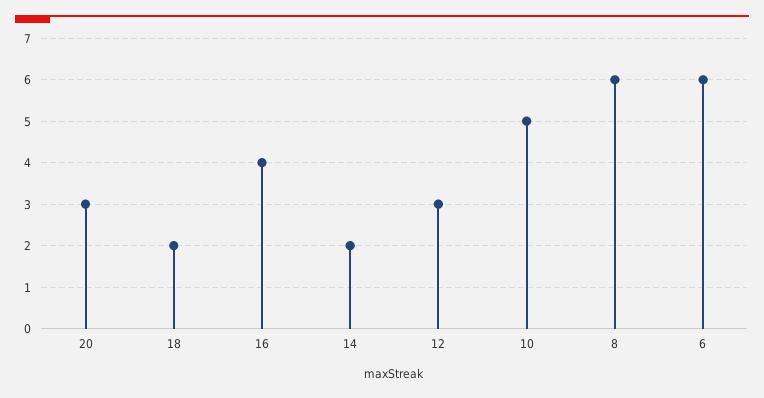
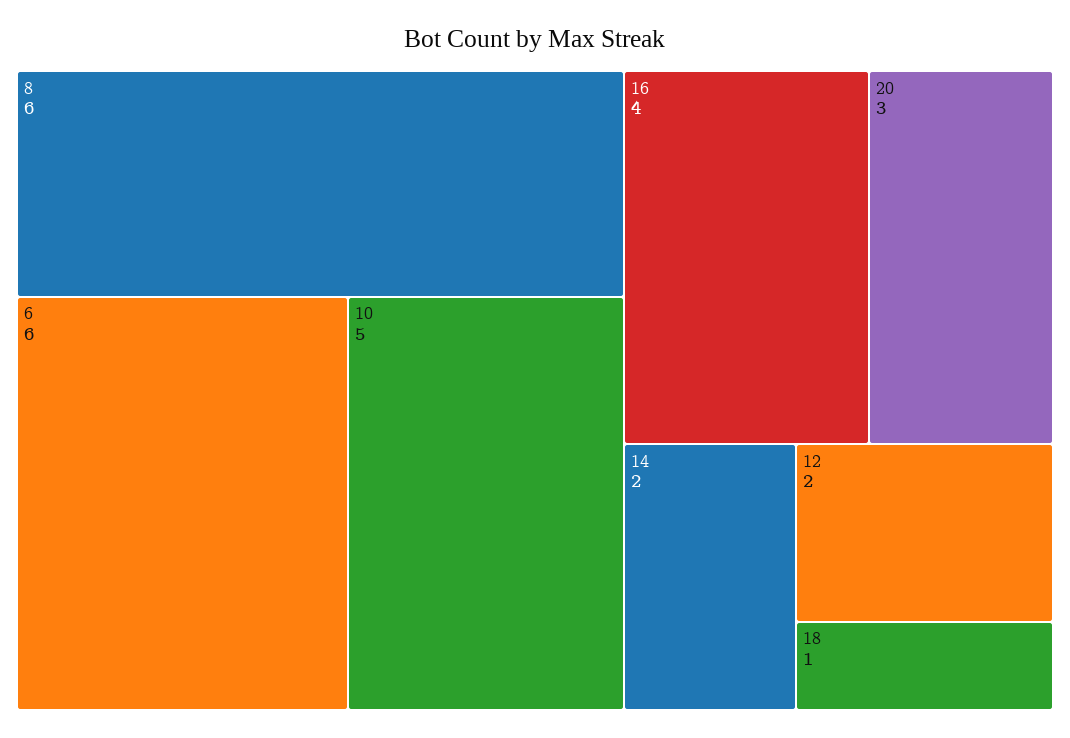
18: 2 -> 1
12: 3 -> 2

